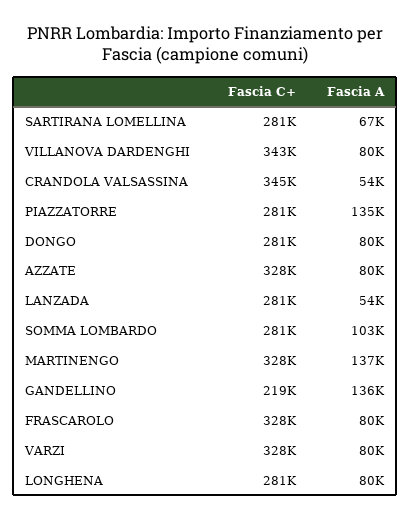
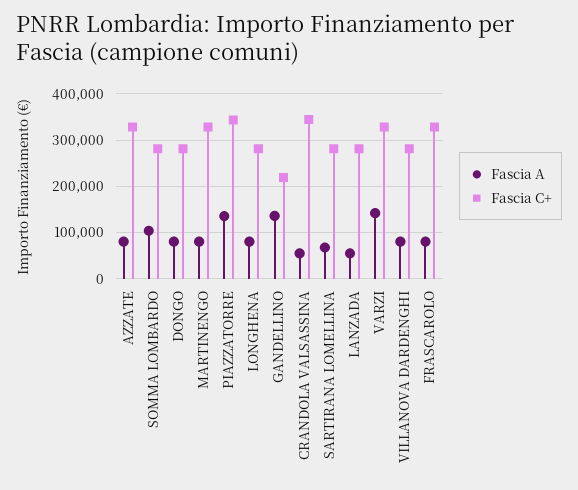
Fascia C+, VILLANOVA DARDENGHI: 343000 -> 280000
Fascia C+, PIAZZATORRE: 281000 -> 340000
Fascia A, MARTINENGO: 137000 -> 80000
Fascia A, VARZI: 80000 -> 140000

